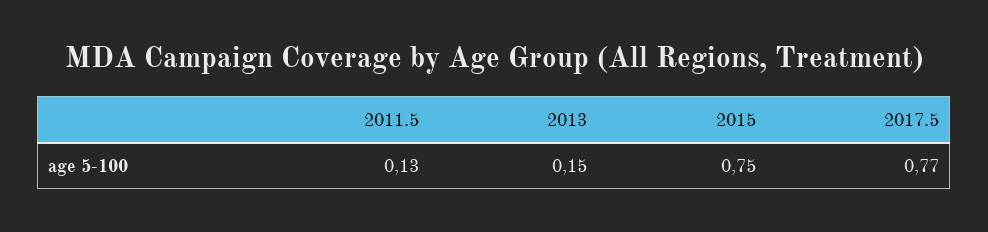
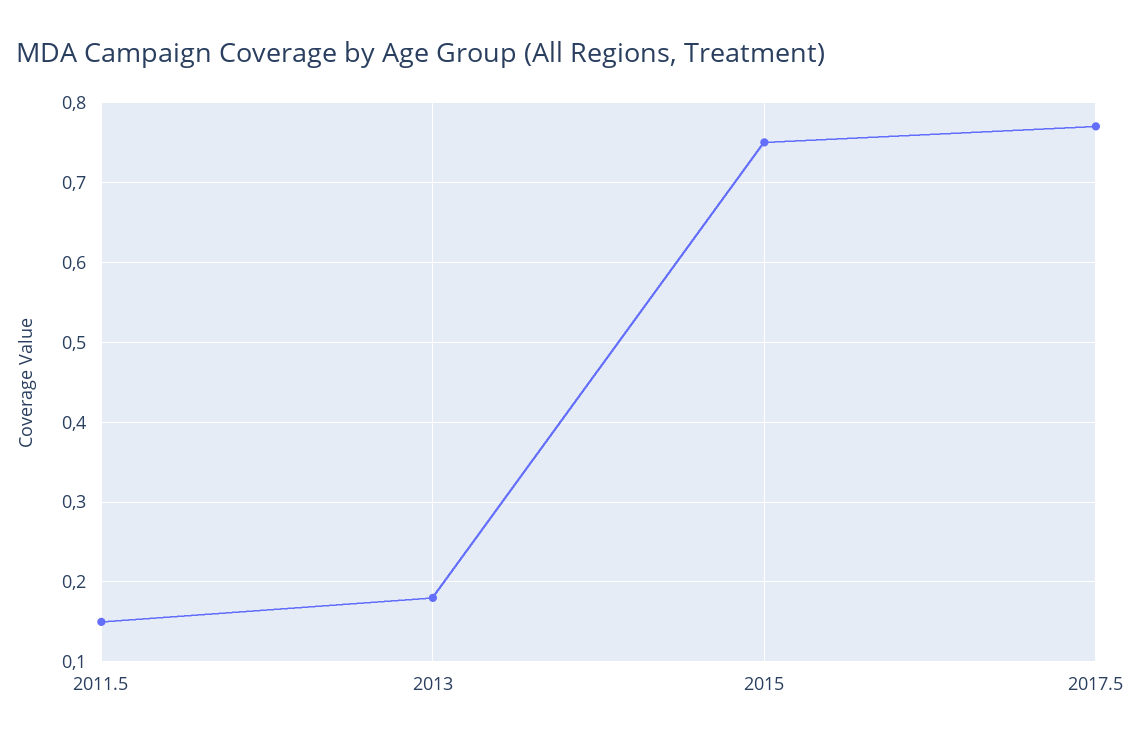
2011.5: 0.13 -> 0.15
2013: 0.15 -> 0.18

